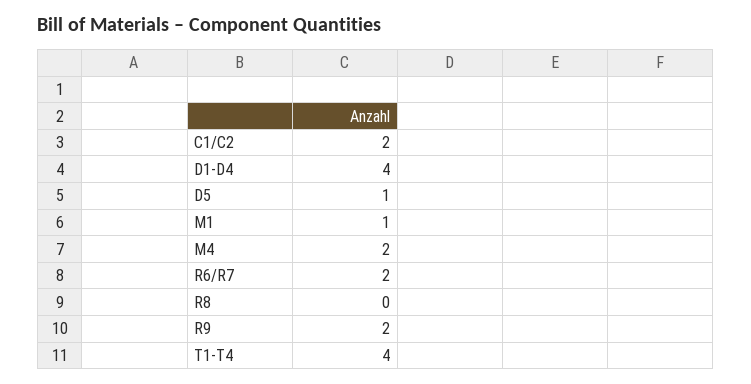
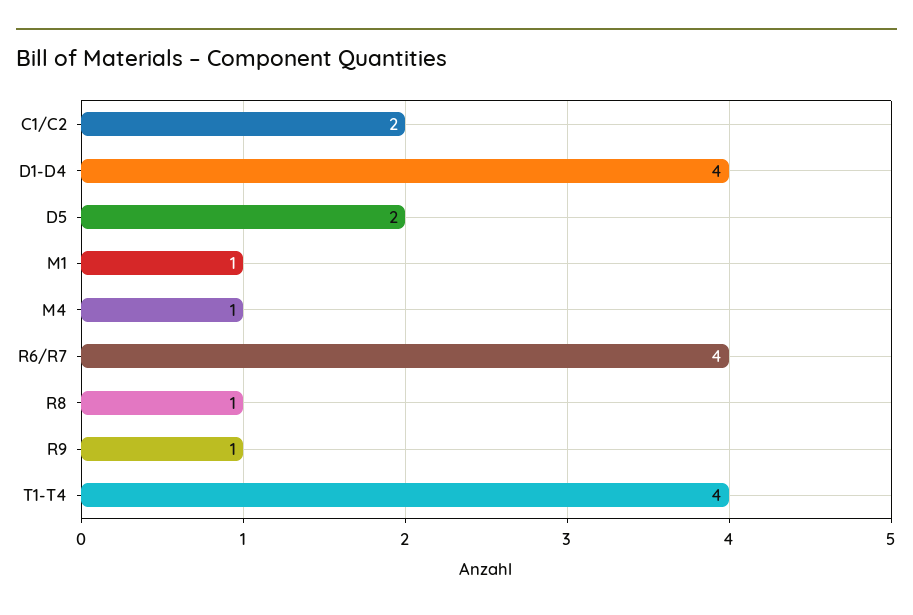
D5: 1 -> 2
M4: 2 -> 1
R6/R7: 2 -> 4
R8: 0 -> 1
R9: 2 -> 1

